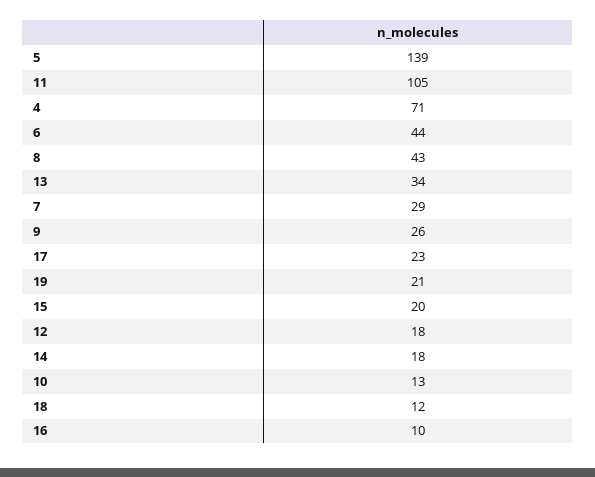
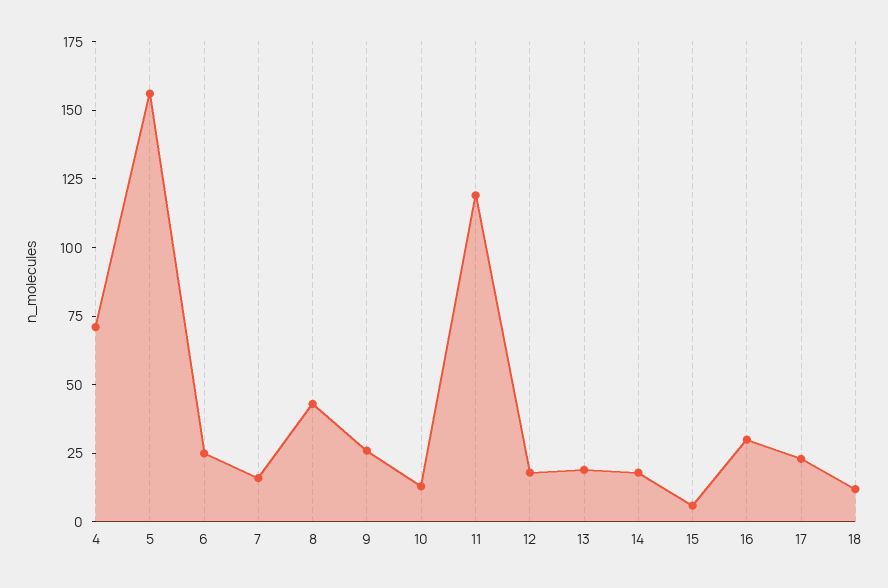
5: 139 -> 155
11: 105 -> 120
6: 44 -> 25
13: 34 -> 20
7: 29 -> 15
19: 21 -> none
15: 20 -> 5
16: 10 -> 30

